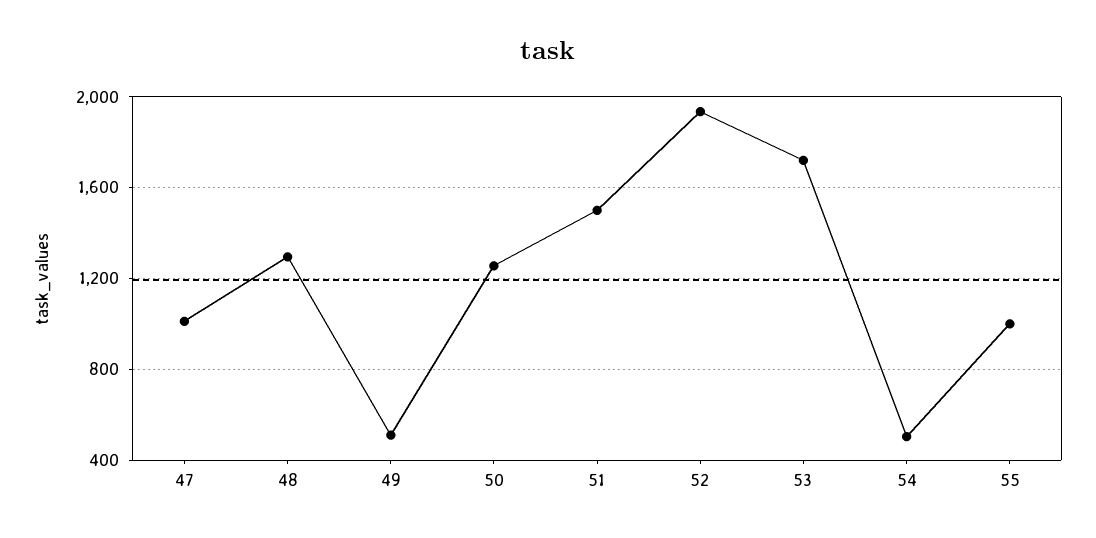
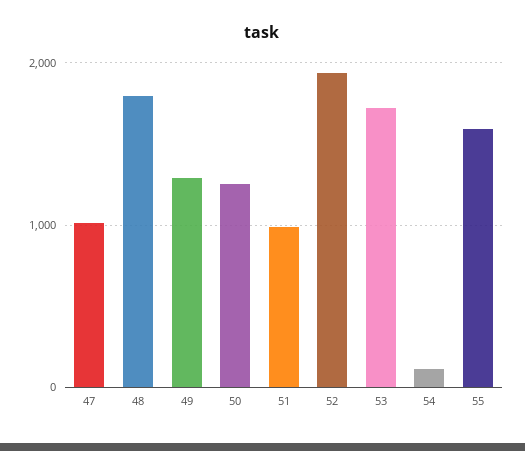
48: 1300 -> 1800
49: 500 -> 1300
51: 1500 -> 1000
54: 500 -> 100
55: 1000 -> 1600

